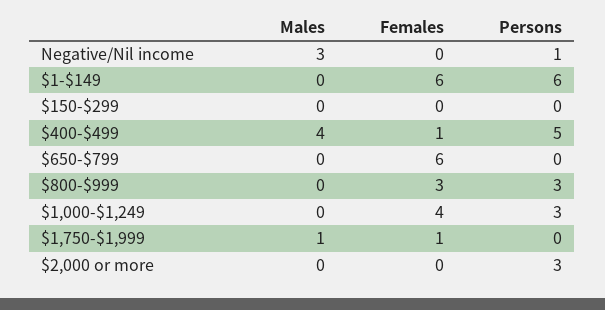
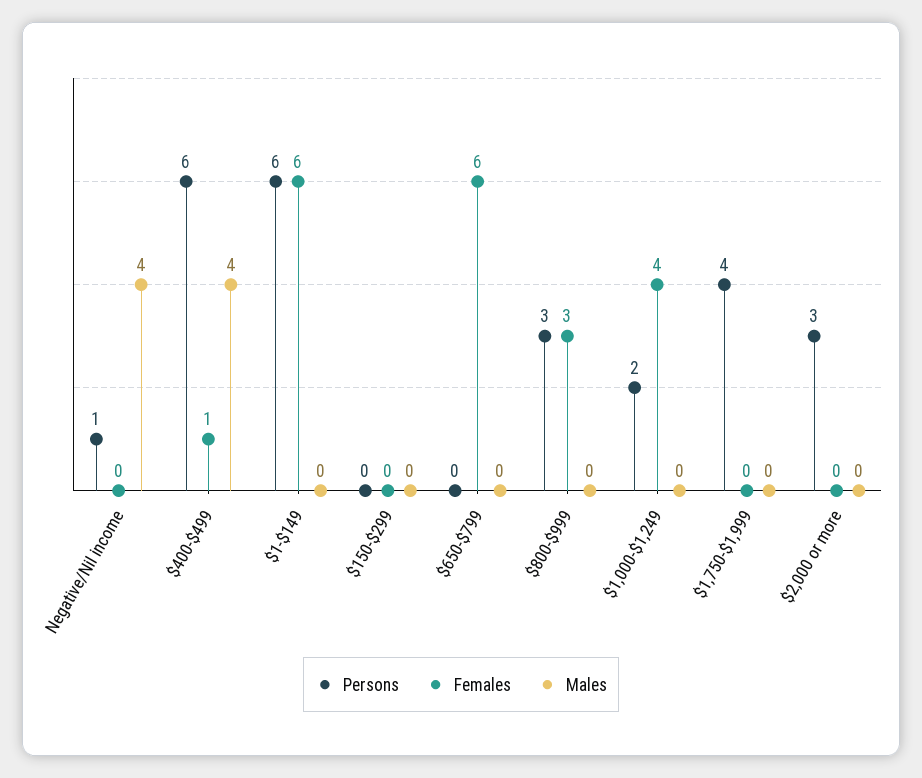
Males, Negative/Nil income: 3 -> 4
Persons, $400-$499: 5 -> 6
Persons, $1,000-$1,249: 3 -> 2
Males, $1,750-$1,999: 1 -> 0
Females, $1,750-$1,999: 1 -> 0
Persons, $1,750-$1,999: 0 -> 4

